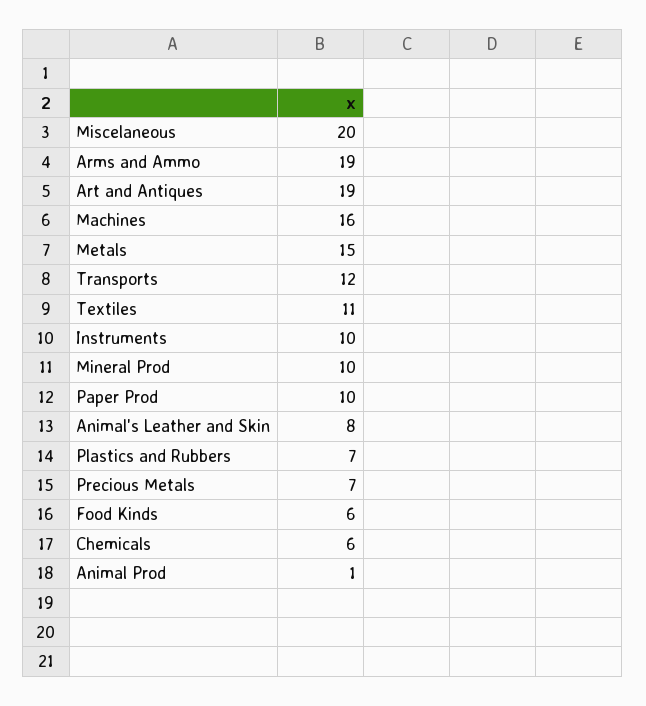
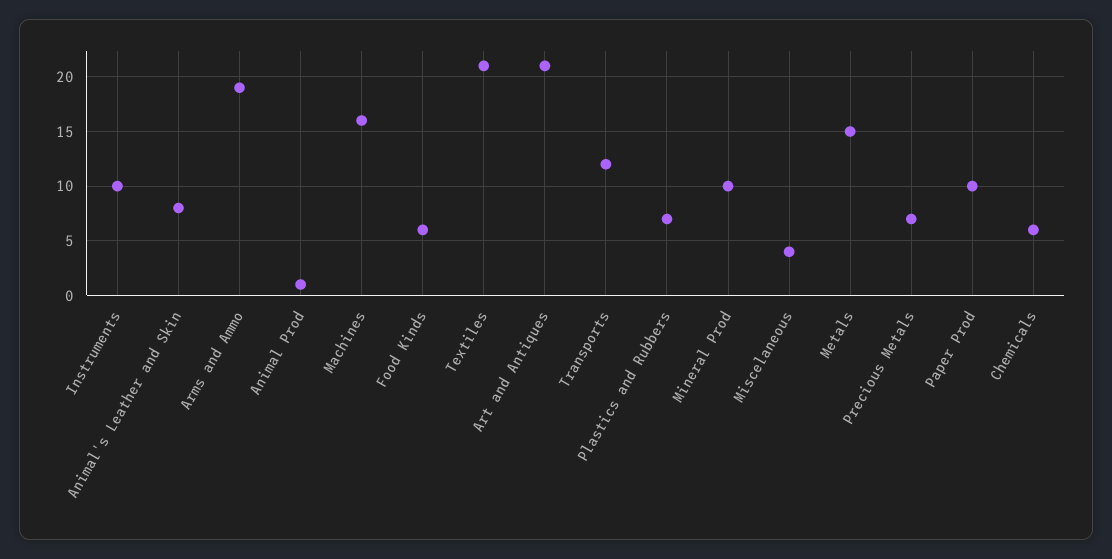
Miscelaneous: 20 -> 4
Art and Antiques: 19 -> 21
Textiles: 11 -> 21

